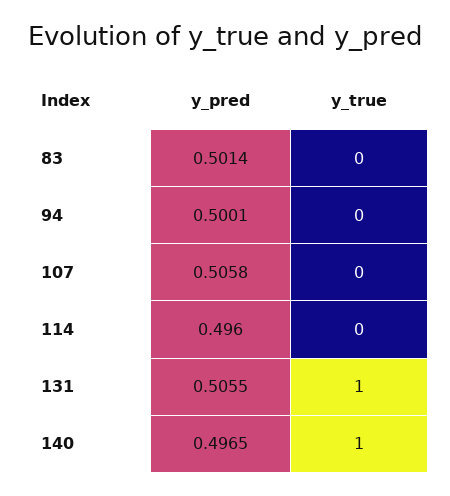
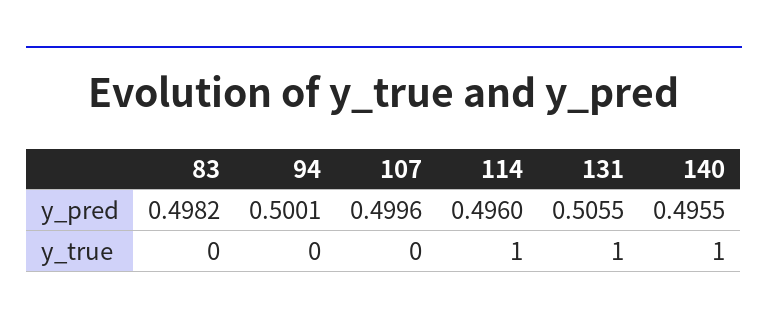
y_pred, 83: 0.5014 -> 0.4982
y_pred, 107: 0.5058 -> 0.4996
y_true, 114: 0 -> 1
y_pred, 140: 0.4965 -> 0.4955

